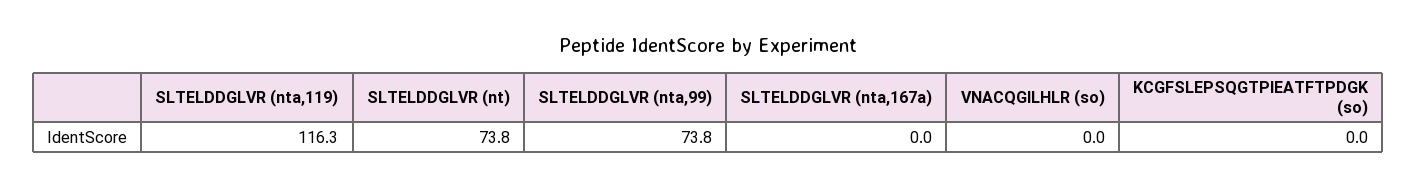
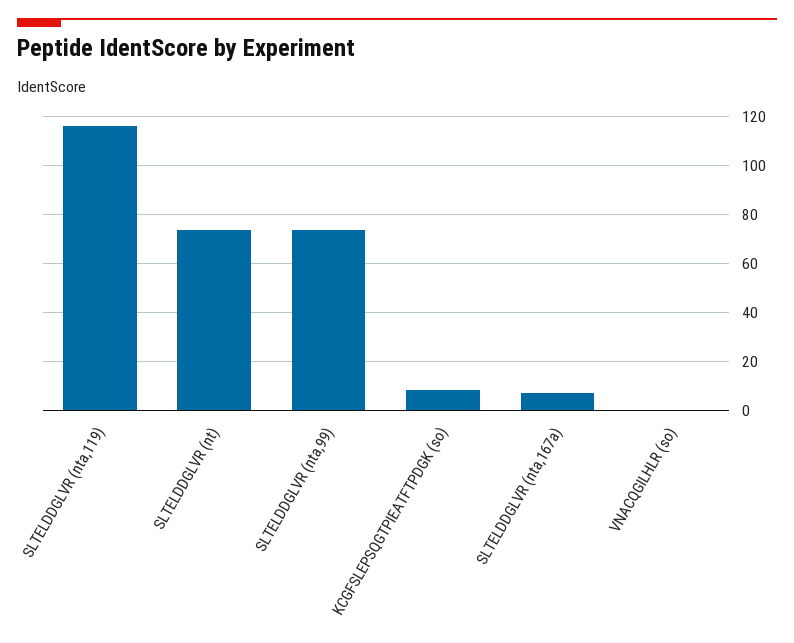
SLTELDDGLVR (nta,167a): 0 -> 7.5
KCGFSLEPSQGTPIEATFTPDGK (so): 0 -> 7.5

